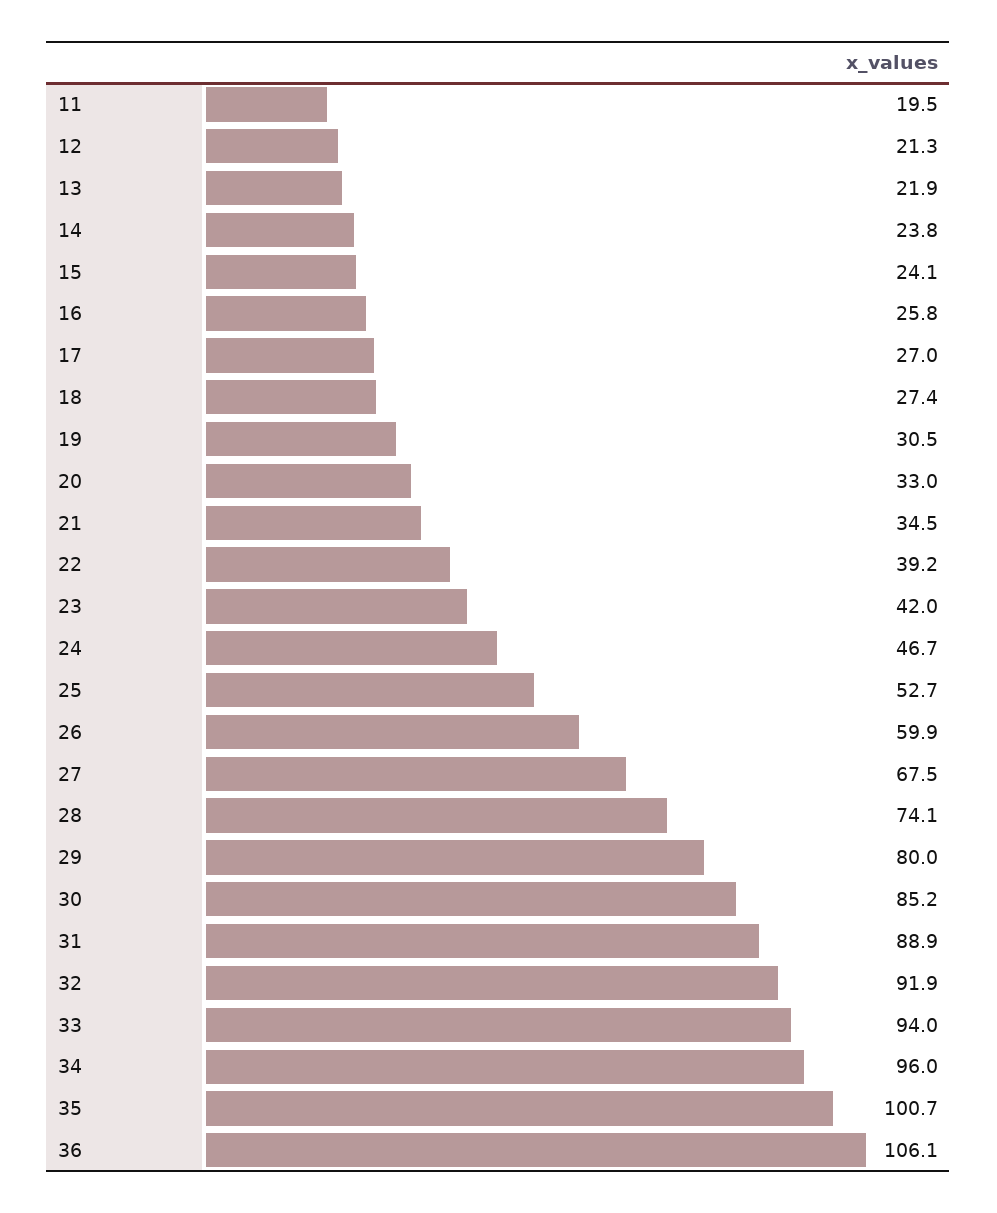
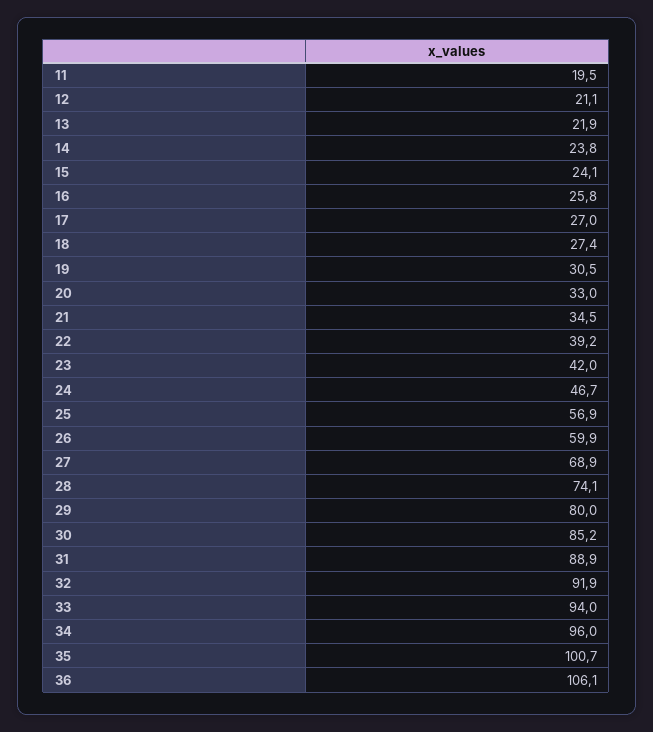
12: 21.3 -> 21.1
25: 52.7 -> 56.9
27: 67.5 -> 68.9

